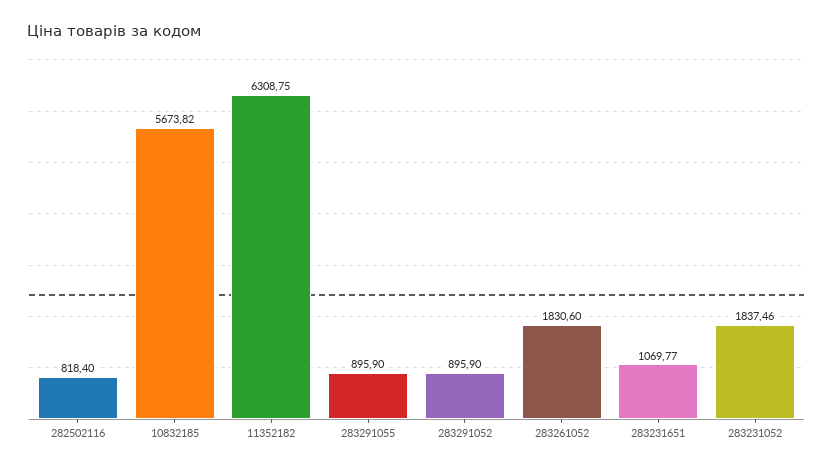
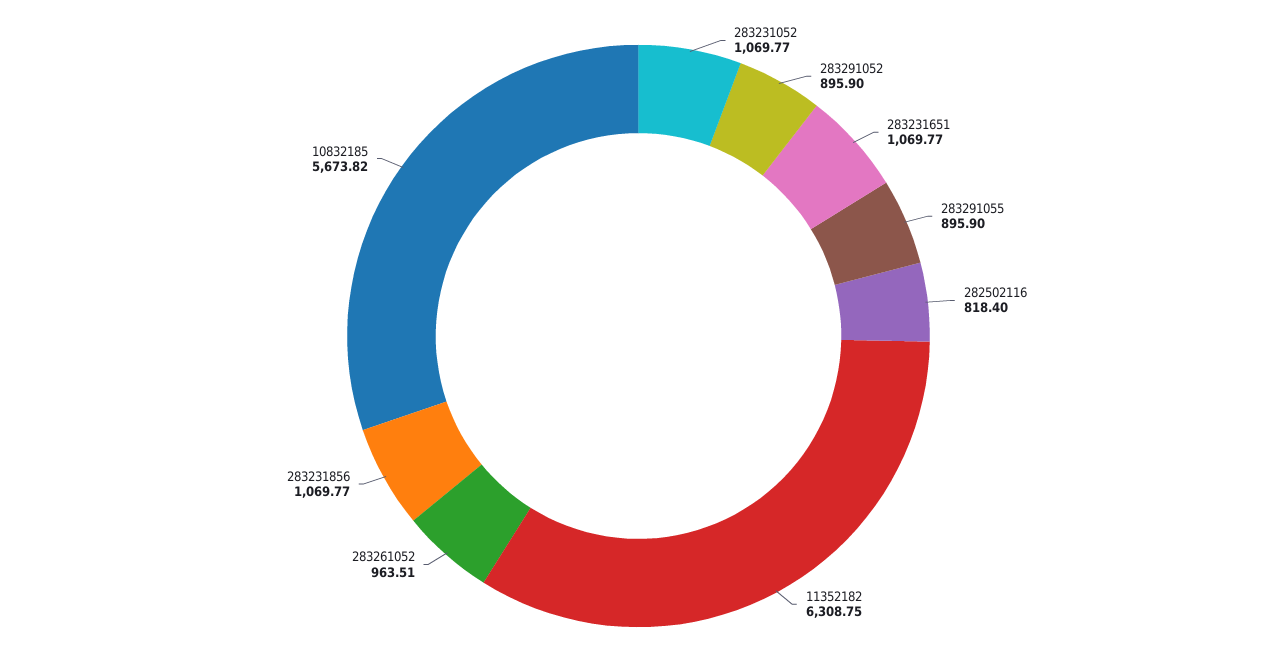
283261052: 1830.6 -> 963.51
283231052: 1837.46 -> 1069.77
283231856: none -> 1069.77

